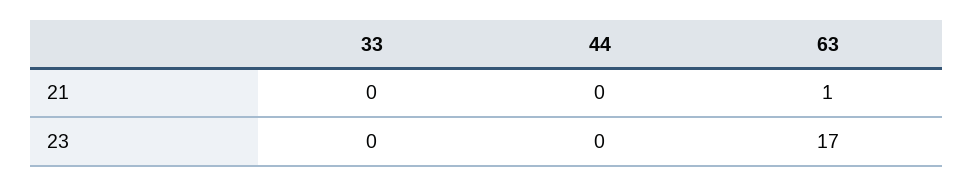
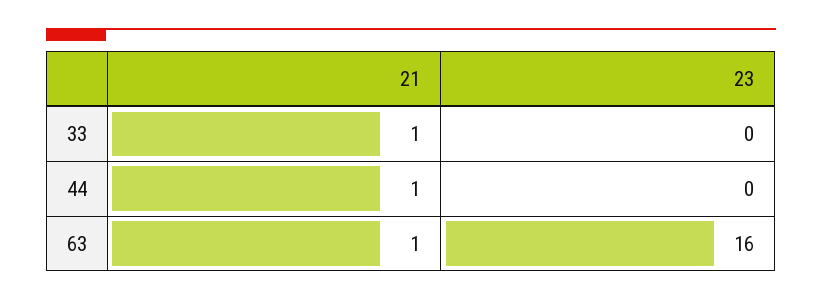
33, 21: 0 -> 1
44, 21: 0 -> 1
63, 23: 17 -> 16

